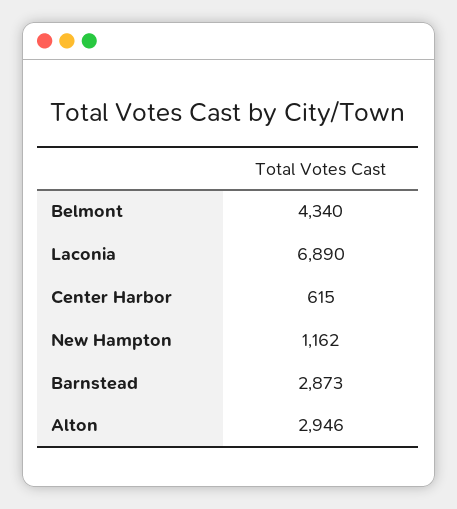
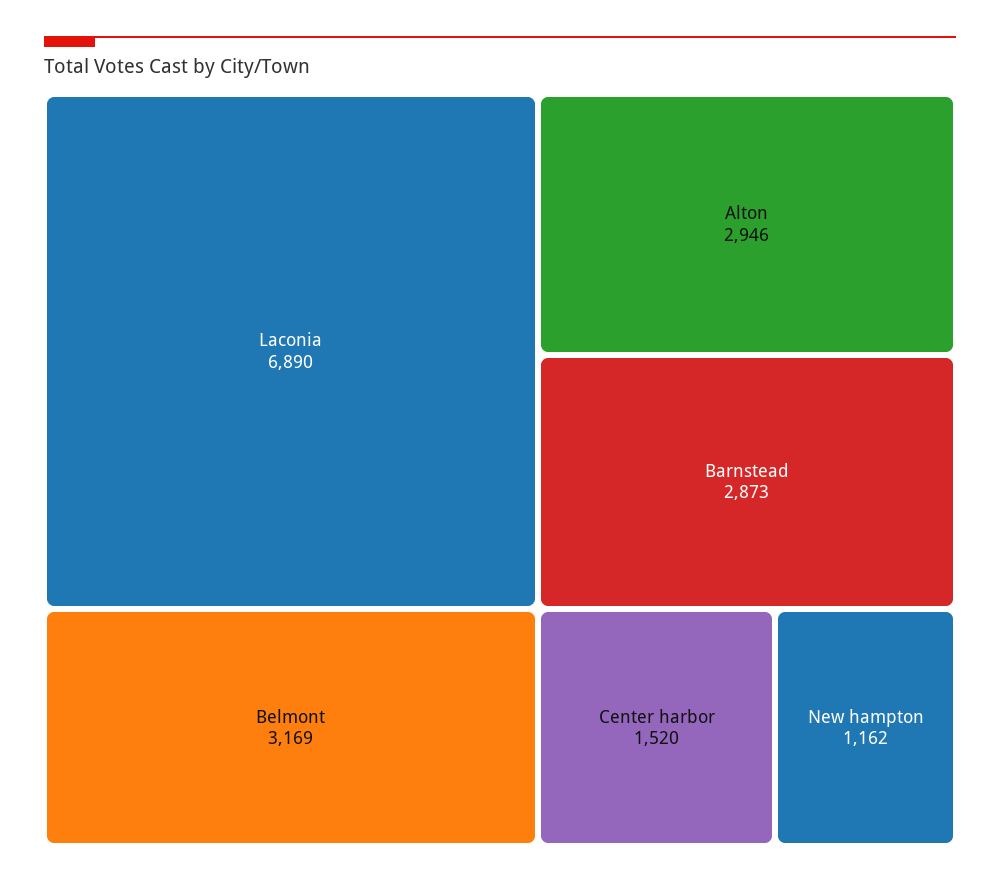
Belmont: 4340 -> 3169
Center Harbor: 615 -> 1520

